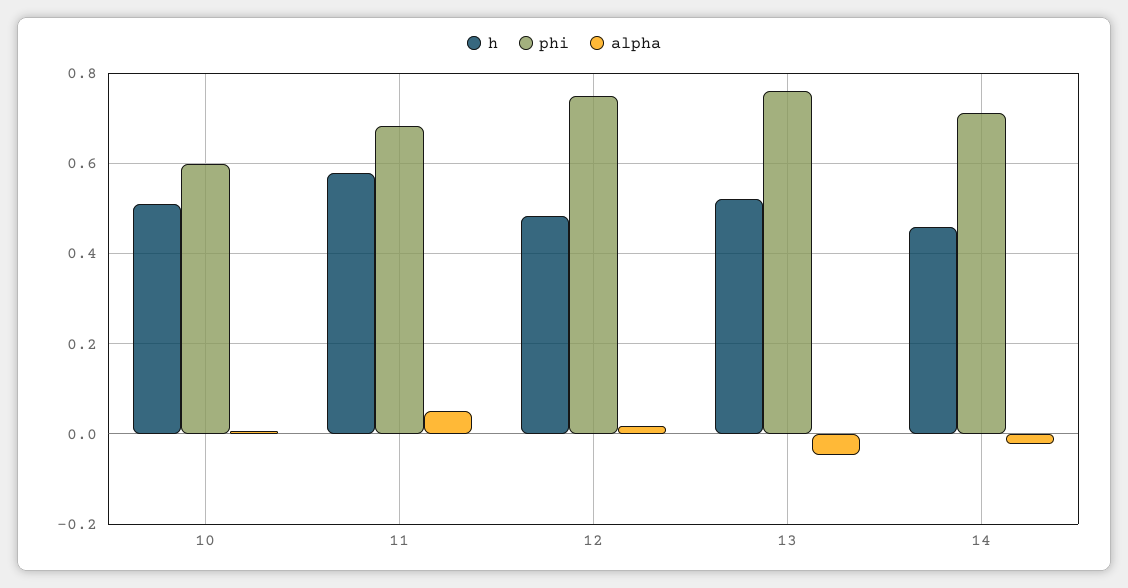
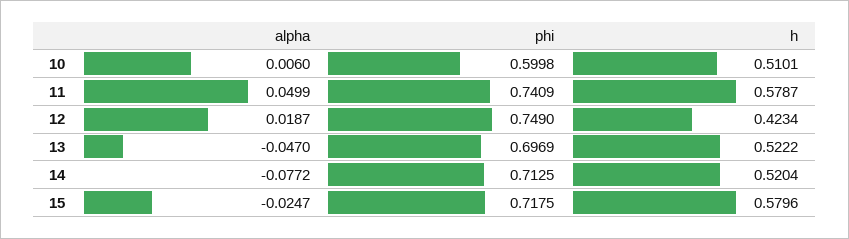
phi, 11: 0.68 -> 0.7409
h, 12: 0.48 -> 0.4234
phi, 13: 0.76 -> 0.6969
h, 14: 0.46 -> 0.5204
alpha, 14: -0.02 -> -0.0772
alpha, 15: none -> -0.0247
phi, 15: none -> 0.7175
h, 15: none -> 0.5796

